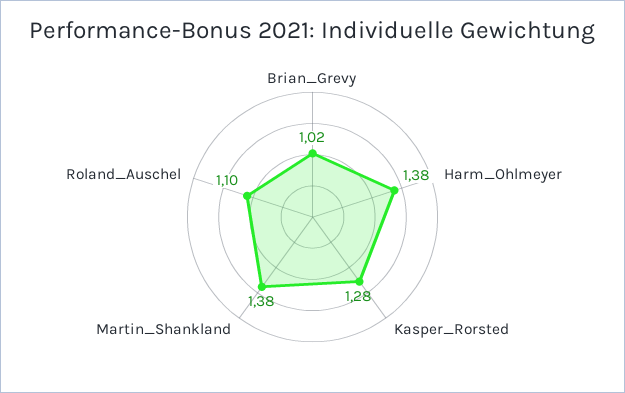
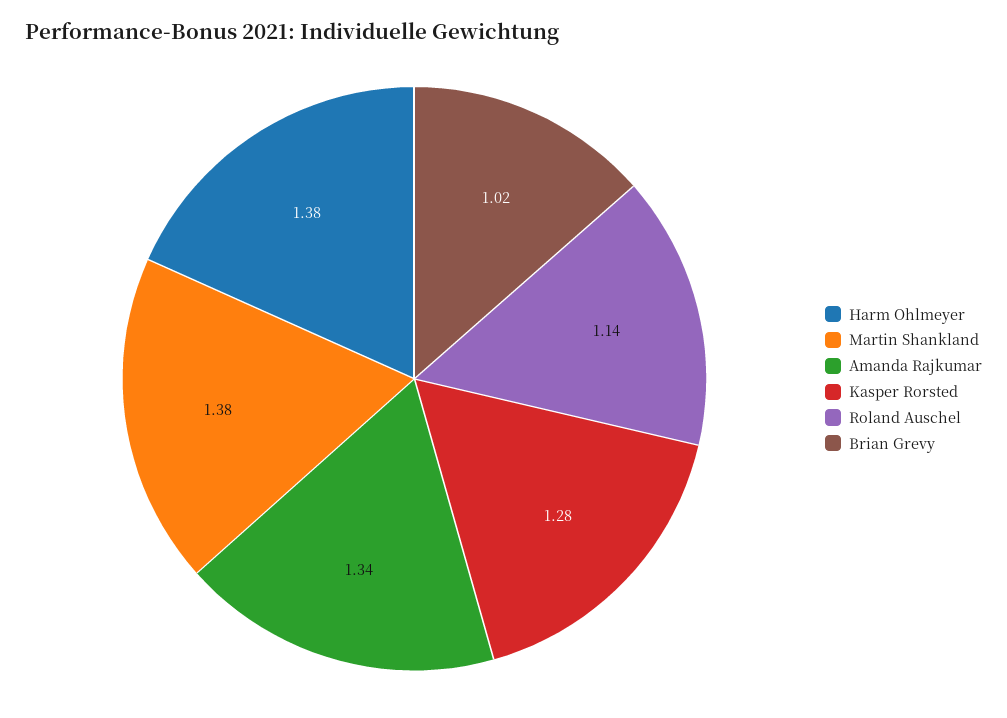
Roland_Auschel: 1.1 -> 1.14
Amanda Rajkumar: none -> 1.34

